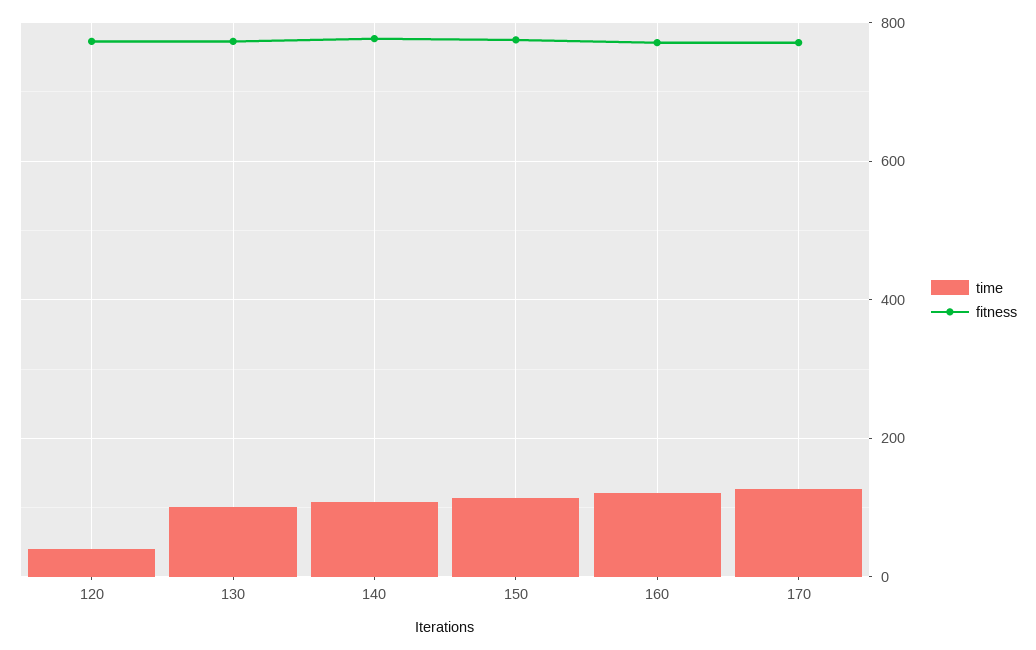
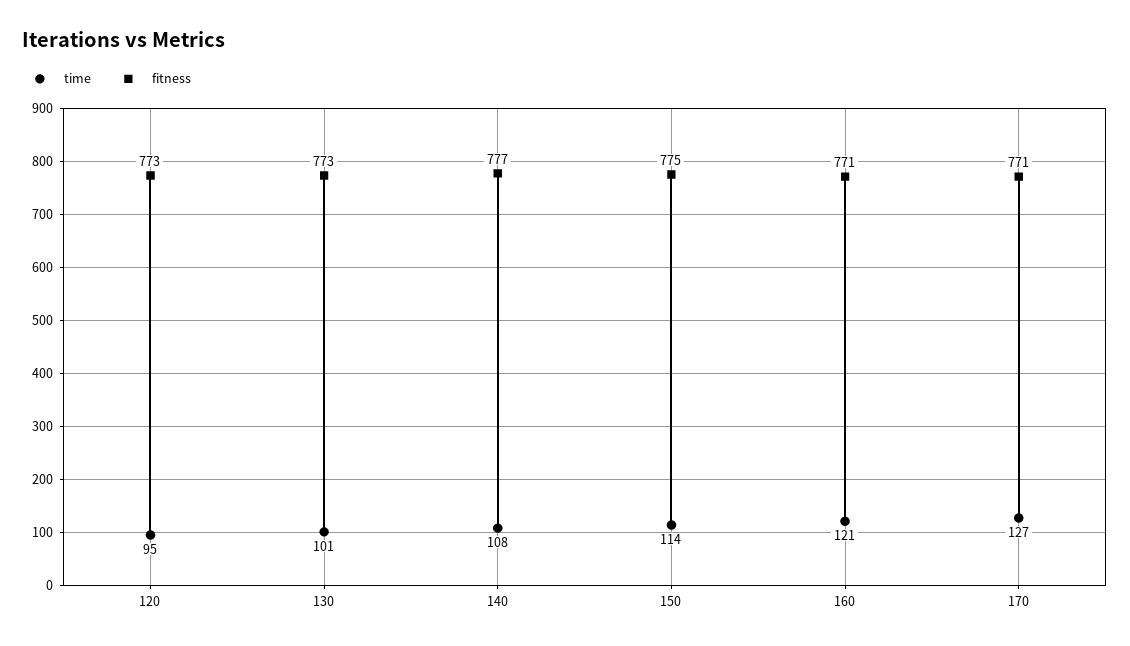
time, 120: 40 -> 95

